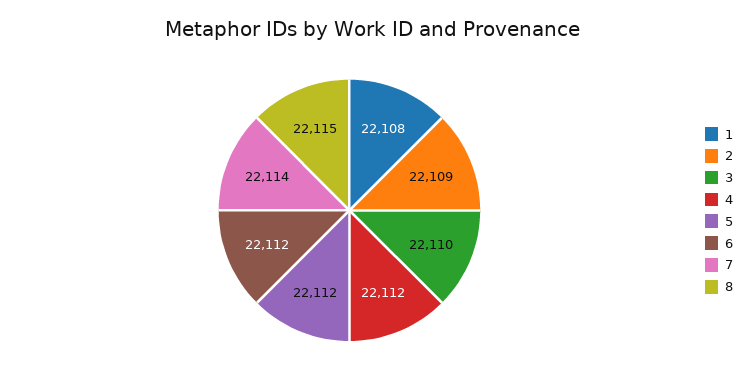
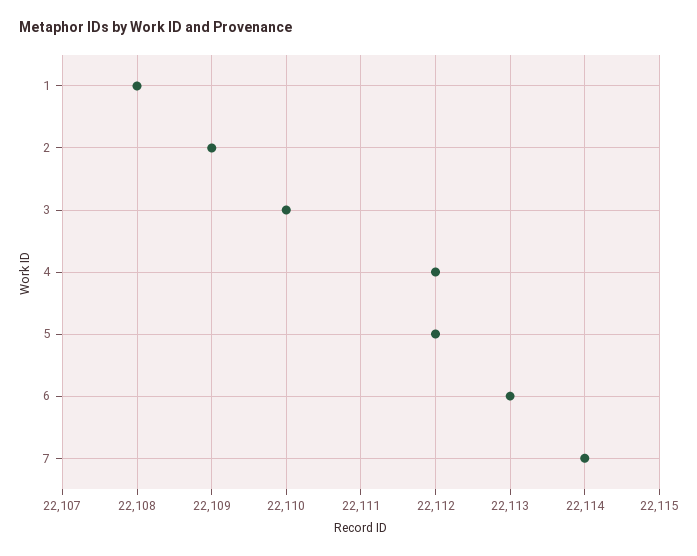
6: 22112 -> 22113
8: 22115 -> none

